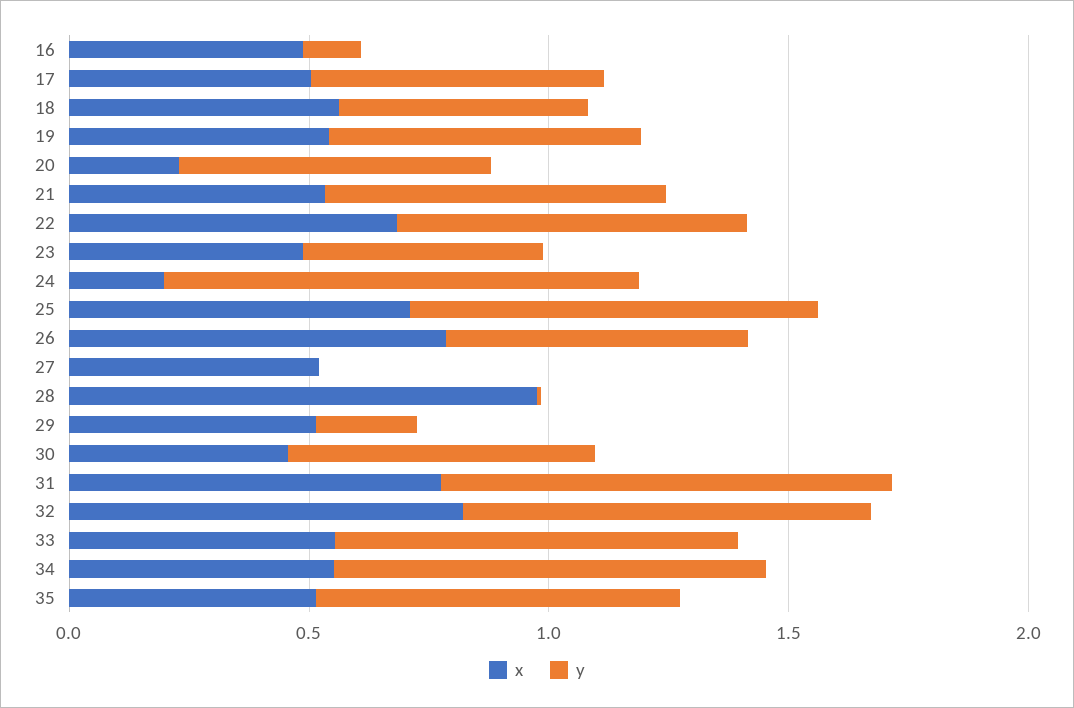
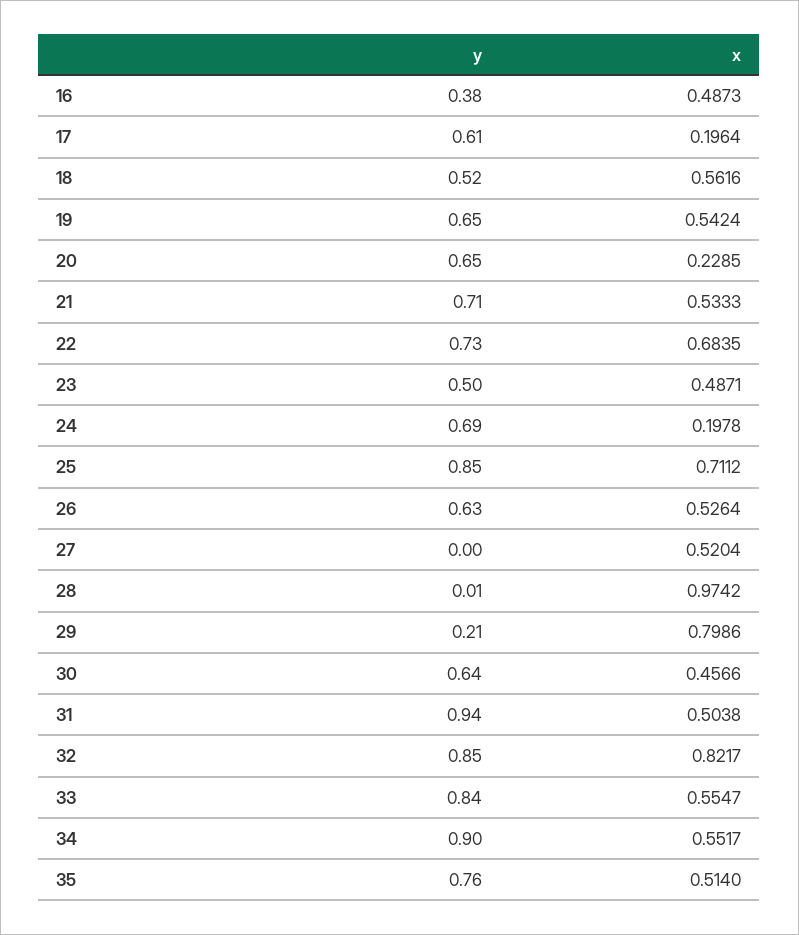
y, 16: 0.1 -> 0.38
x, 17: 0.5 -> 0.1964
y, 24: 1 -> 0.69
x, 26: 0.8 -> 0.5264
x, 29: 0.5 -> 0.7986
x, 31: 0.8 -> 0.5038

